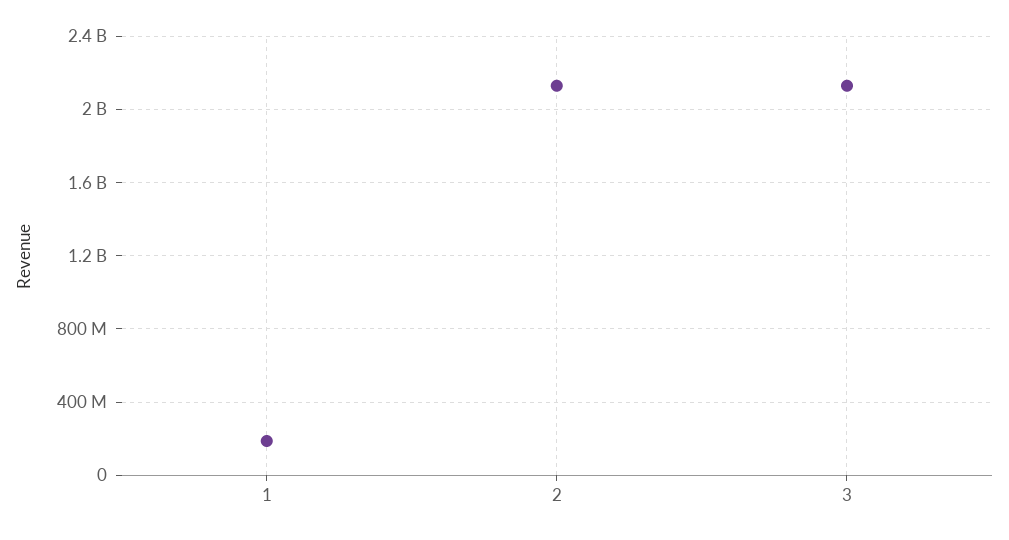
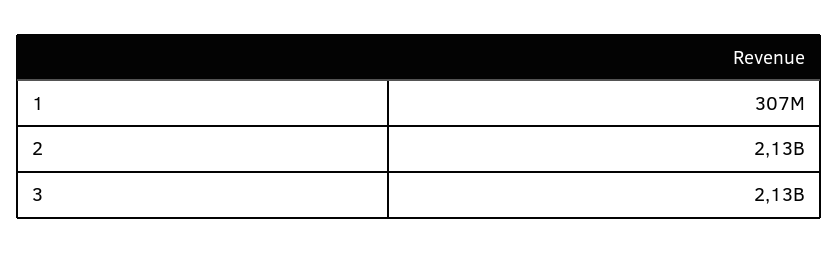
1: 200000000 -> 307000000

